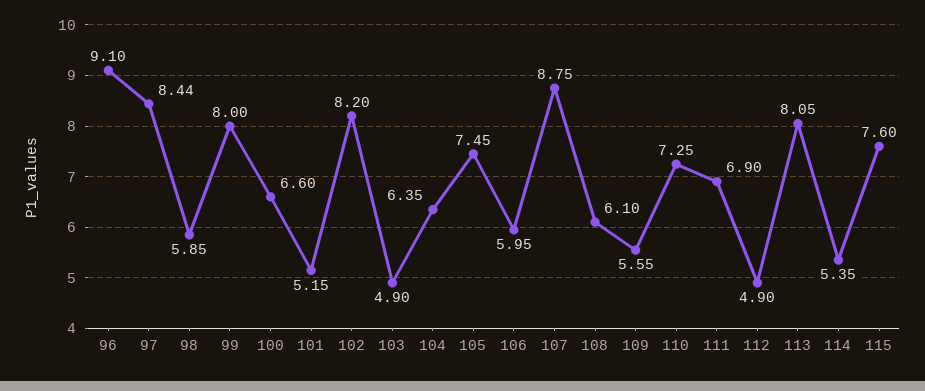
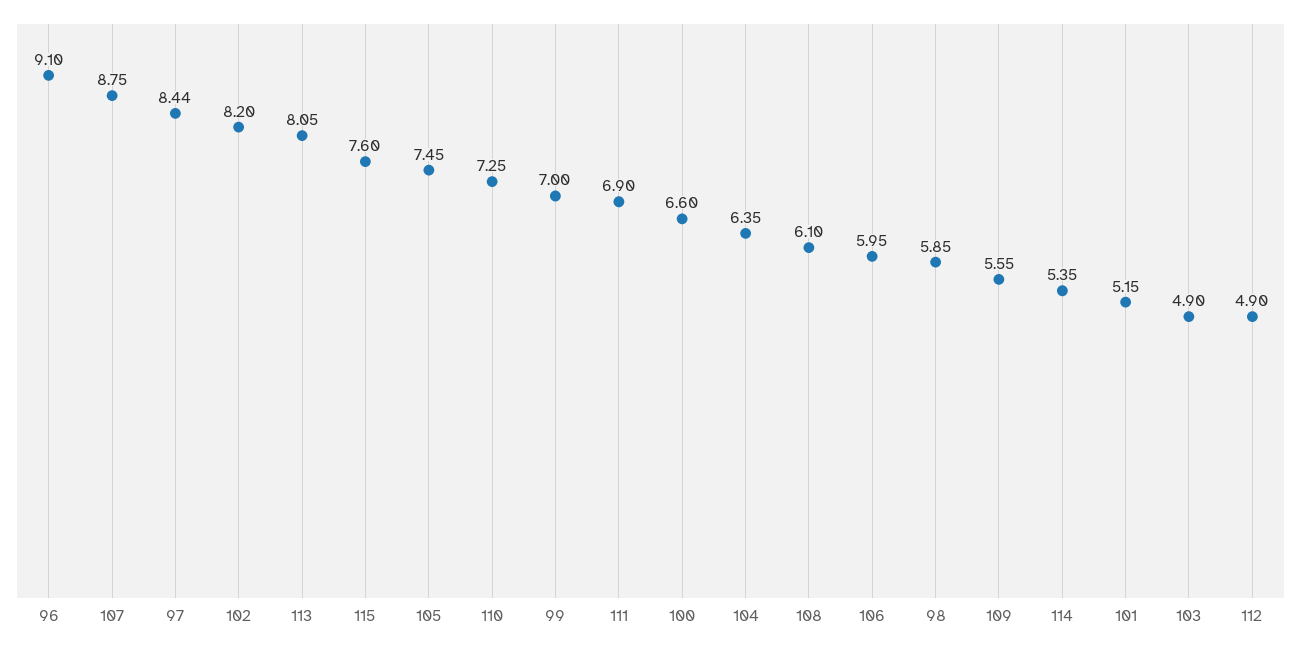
99: 8 -> 7

